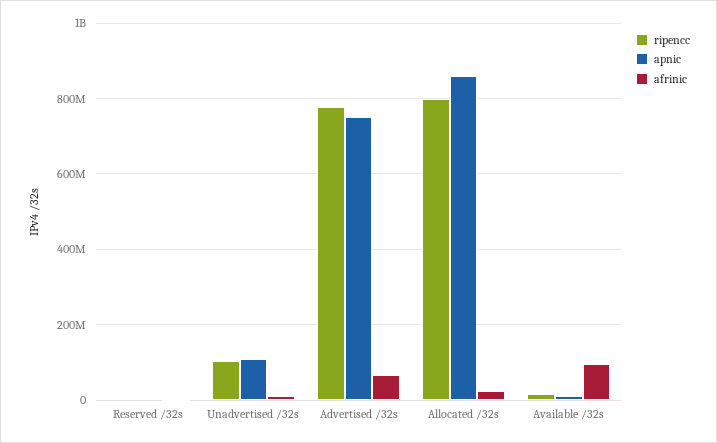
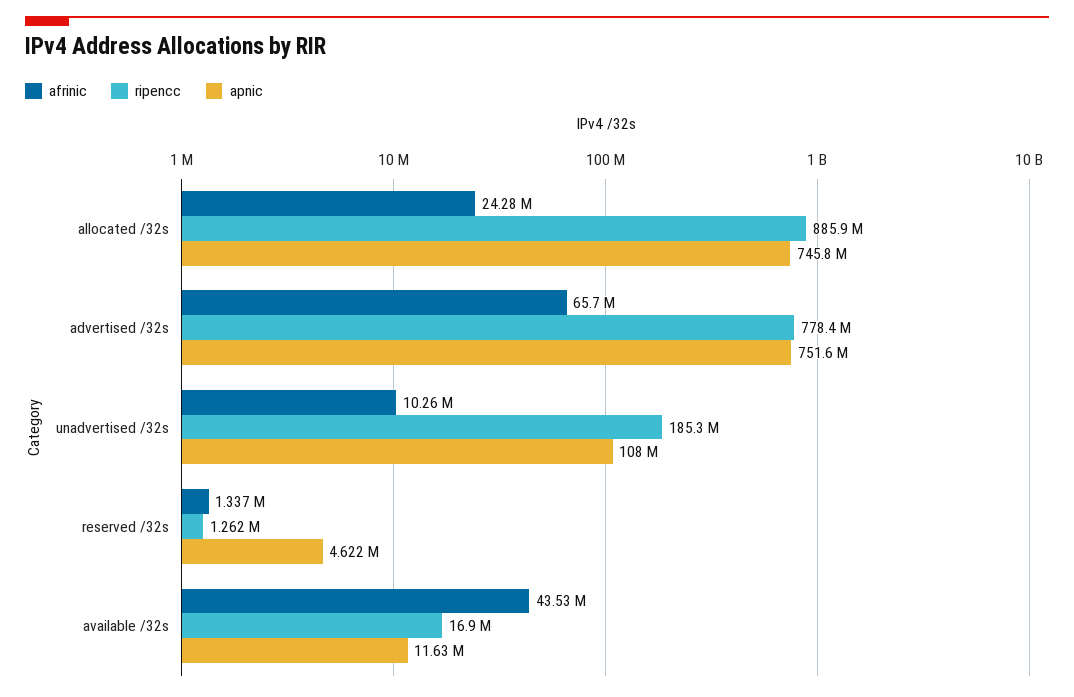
ripencc, Unadvertised /32s: 100000000 -> 185300000
ripencc, Allocated /32s: 800000000 -> 885900000
apnic, Allocated /32s: 860000000 -> 745800000
afrinic, Available /32s: 100000000 -> 43530000

